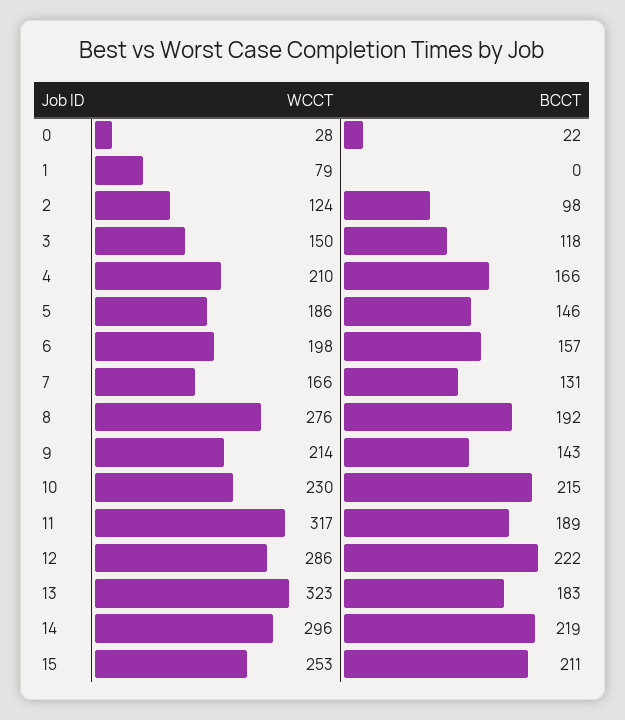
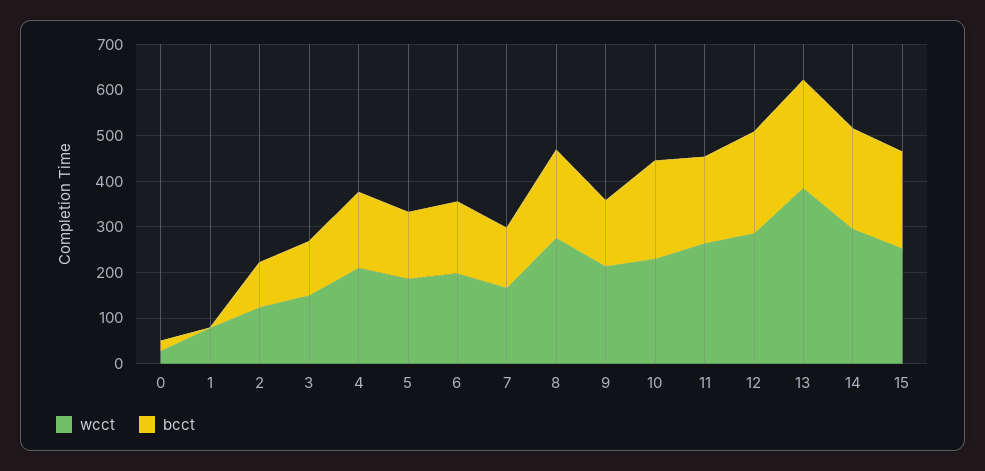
WCCT, 11: 317 -> 260
WCCT, 13: 323 -> 380
BCCT, 13: 183 -> 240

